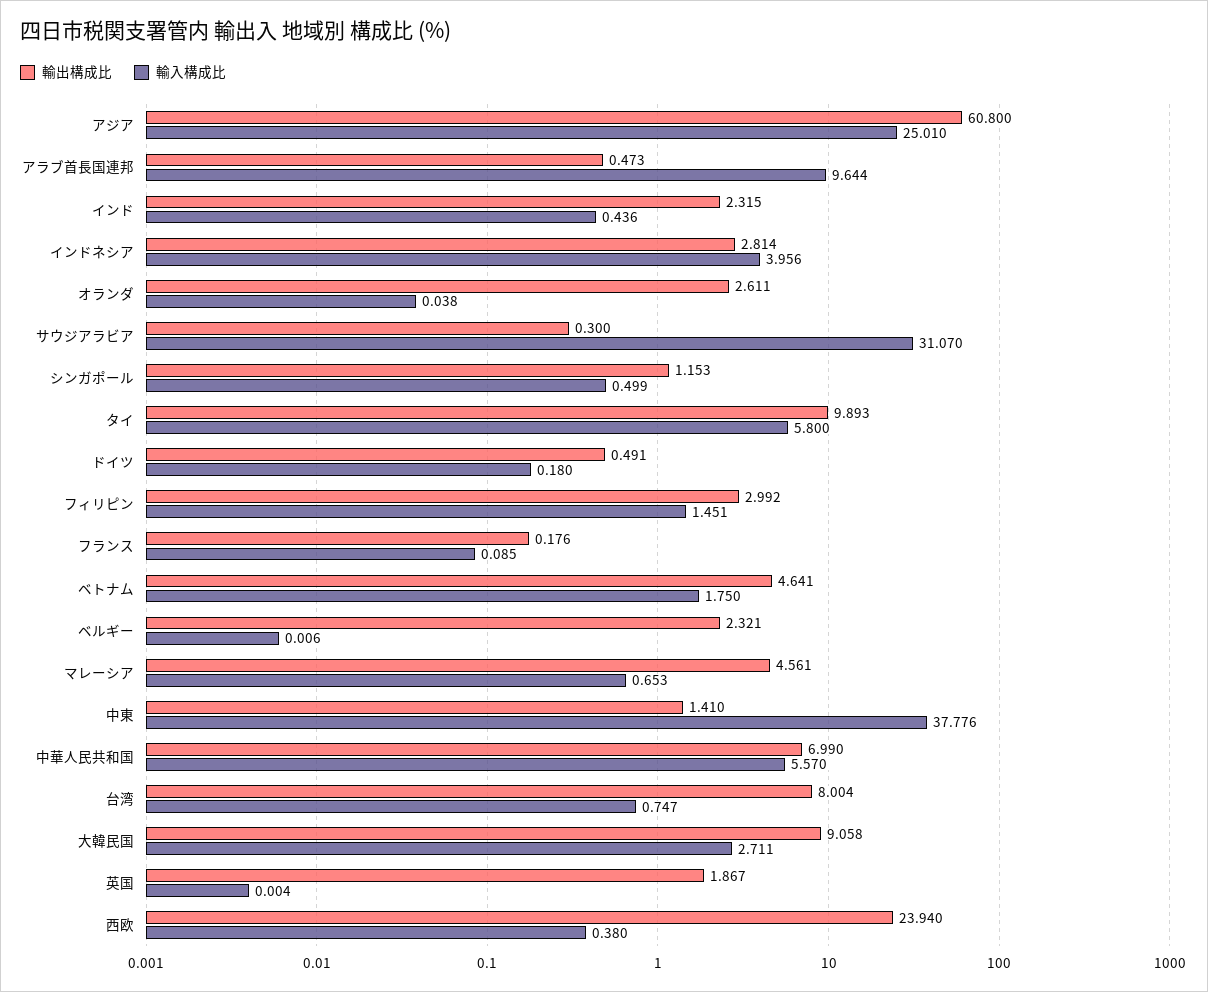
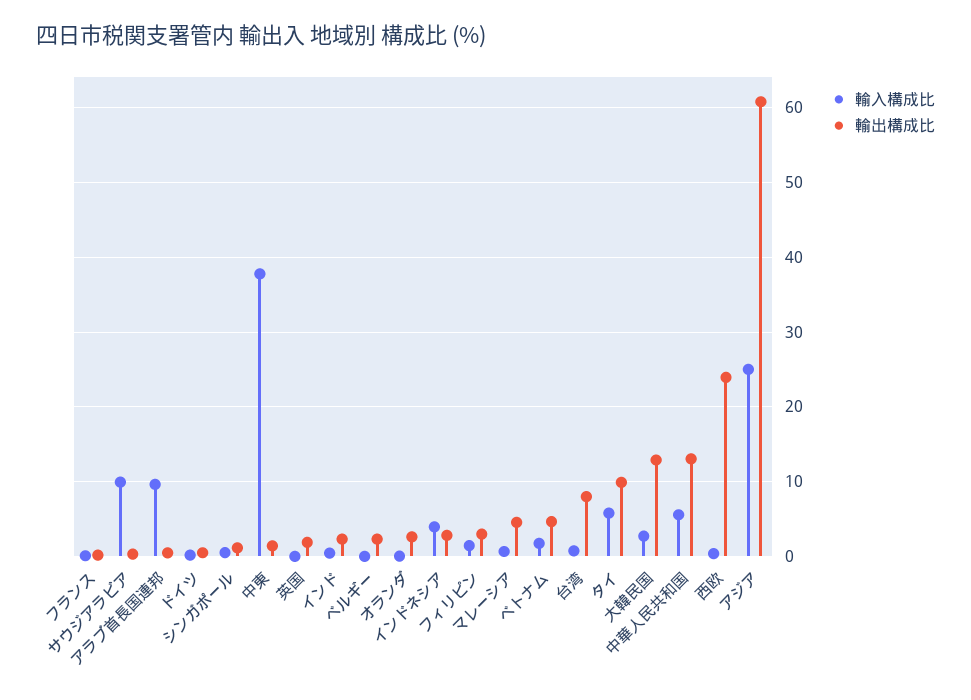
輸入構成比, サウジアラビア: 31.07 -> 10
輸出構成比, 中華人民共和国: 6.99 -> 13
輸出構成比, 大韓民国: 9.058 -> 13

